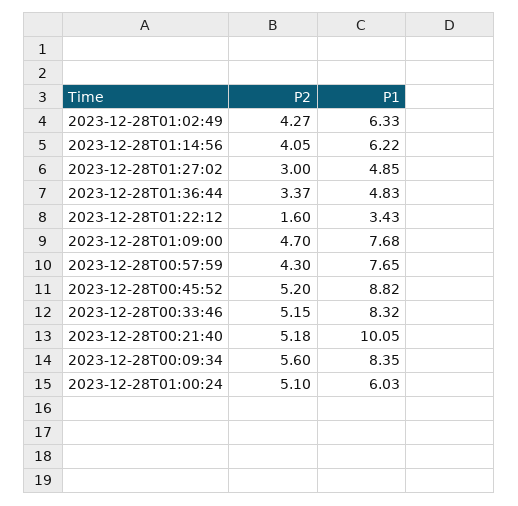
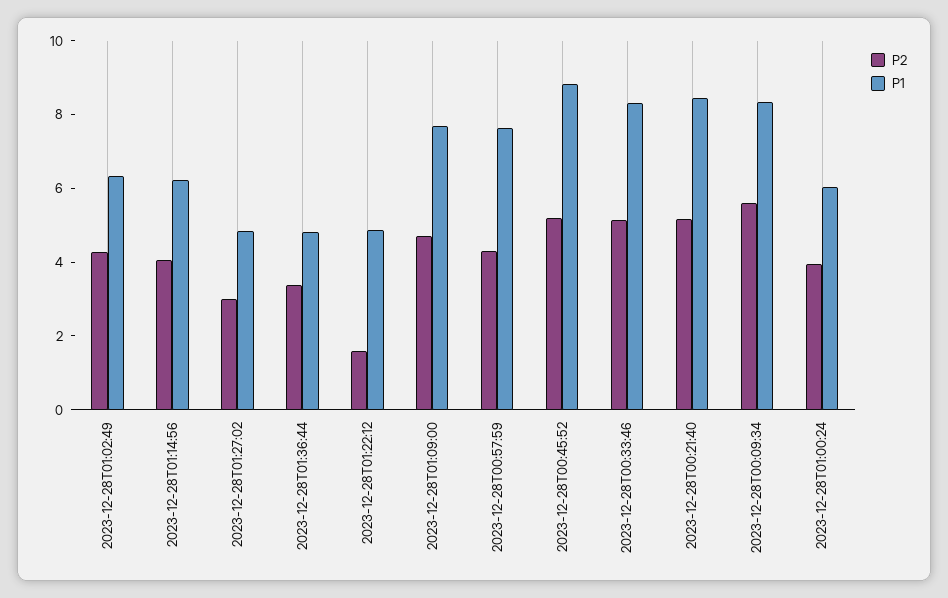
P1, 2023-12-28T01:22:12: 3.43 -> 5
P1, 2023-12-28T00:21:40: 10.05 -> 8.5
P2, 2023-12-28T01:00:24: 5.1 -> 4

